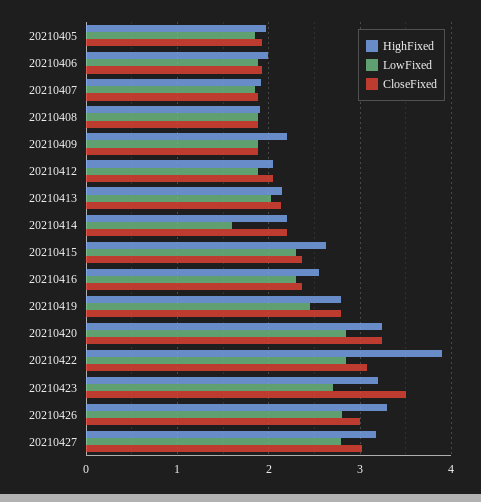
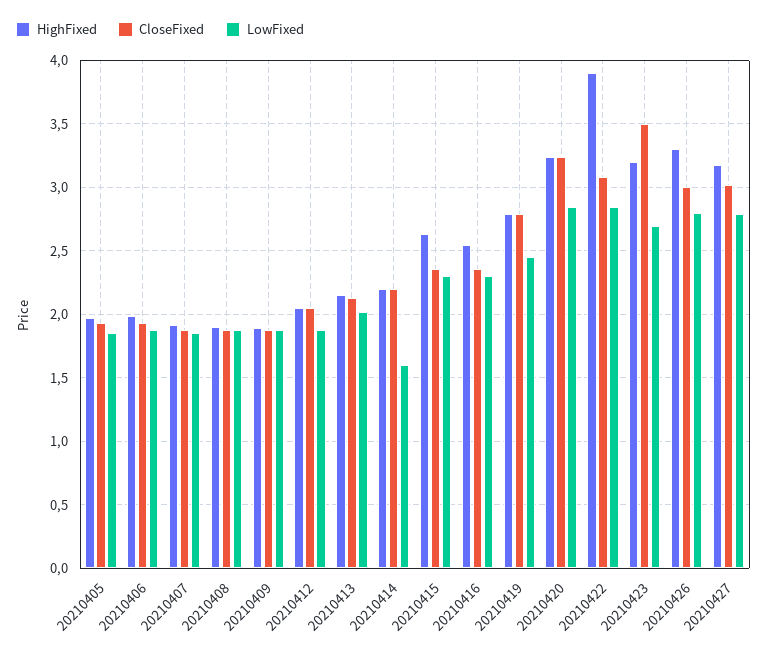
HighFixed, 20210409: 2.2 -> 1.9

